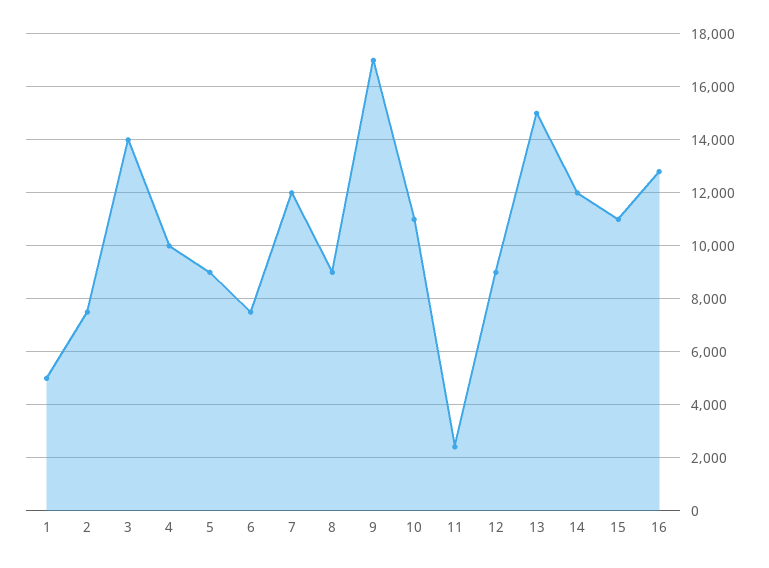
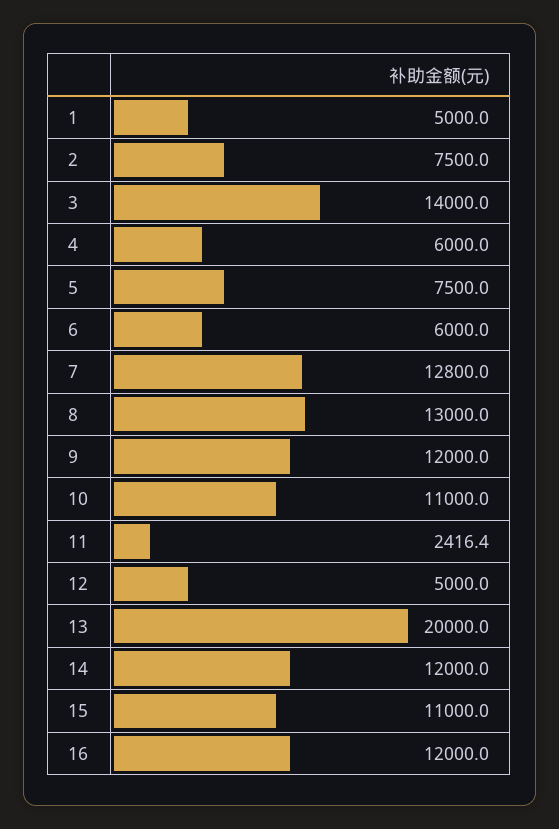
4: 10000 -> 6000
5: 9000 -> 7500
6: 7500 -> 6000
7: 12000 -> 12800
8: 9000 -> 13000
9: 17000 -> 12000
12: 9000 -> 5000
13: 15000 -> 20000
16: 12750 -> 12000

